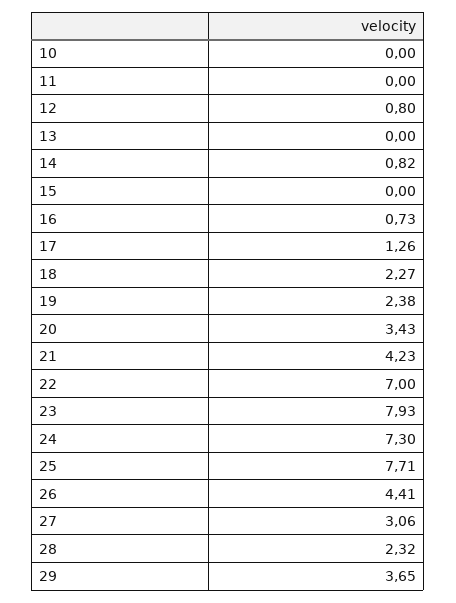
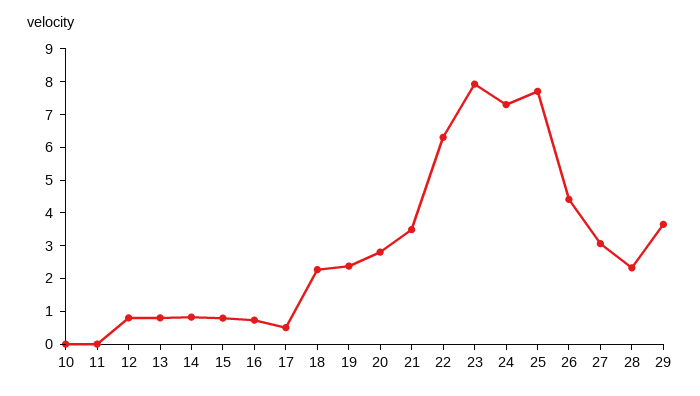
13: 0 -> 0.75
15: 0 -> 0.75
17: 1.26 -> 0.5
20: 3.43 -> 2.75
21: 4.23 -> 3.5
22: 7 -> 6.25

